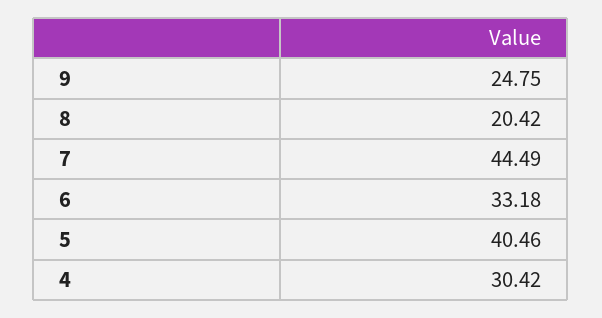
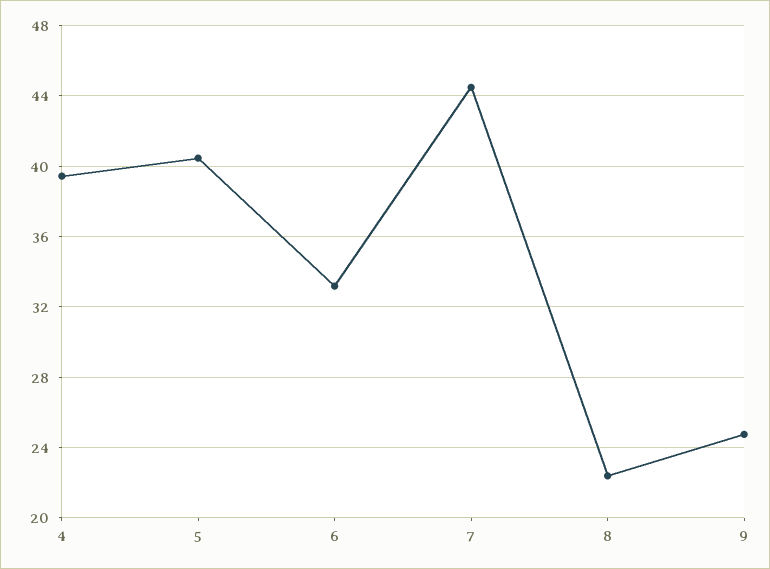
8: 20.42 -> 22.5
4: 30.42 -> 39.5

